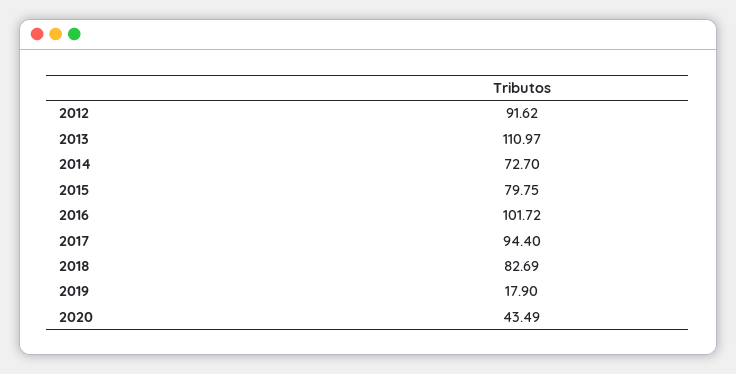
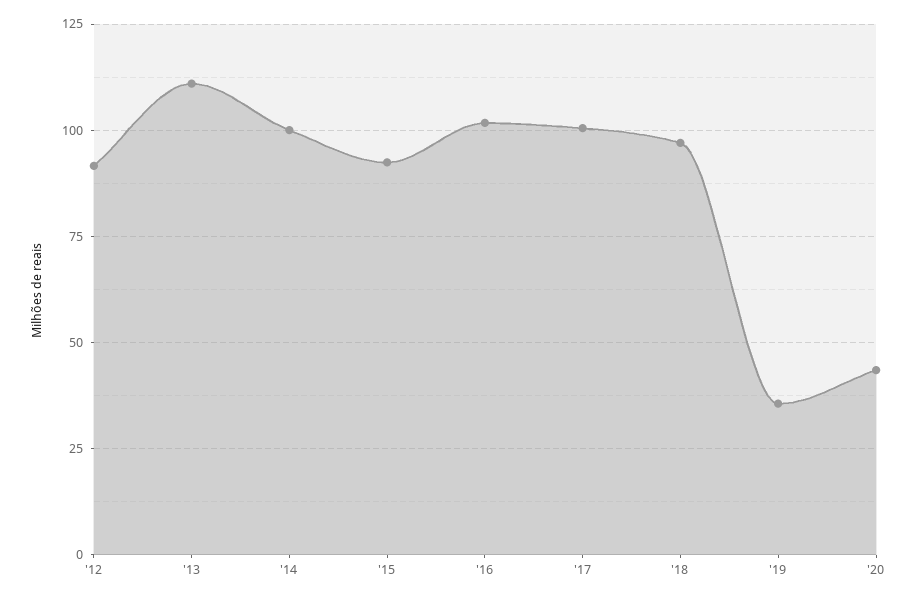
2014: 72.7 -> 100
2015: 79.75 -> 92.5
2017: 94.4 -> 100
2018: 82.69 -> 97.5
2019: 17.9 -> 35

